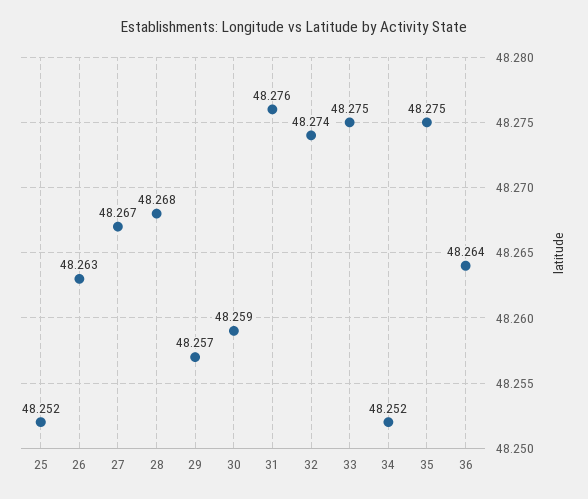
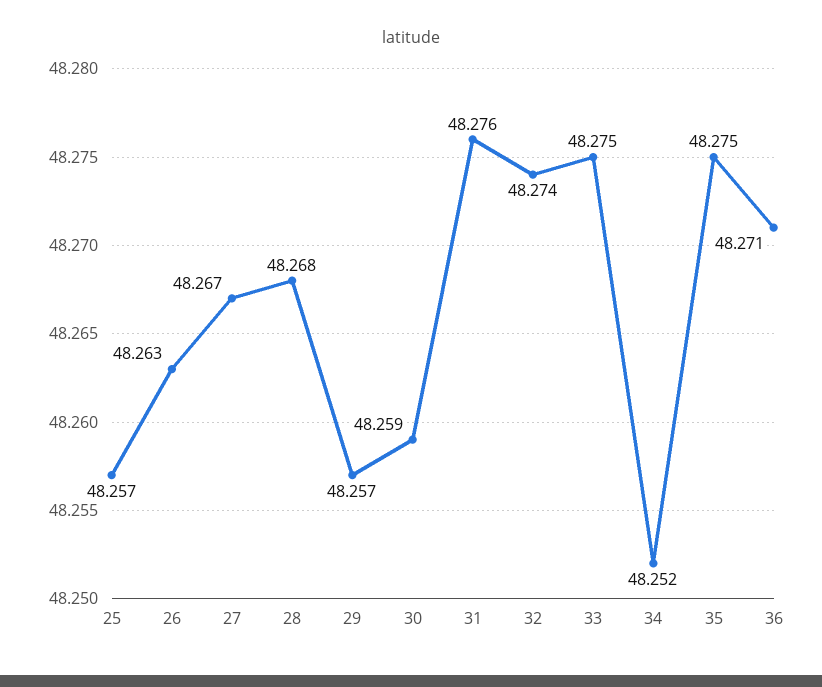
25: 48.252 -> 48.257
36: 48.264 -> 48.271

